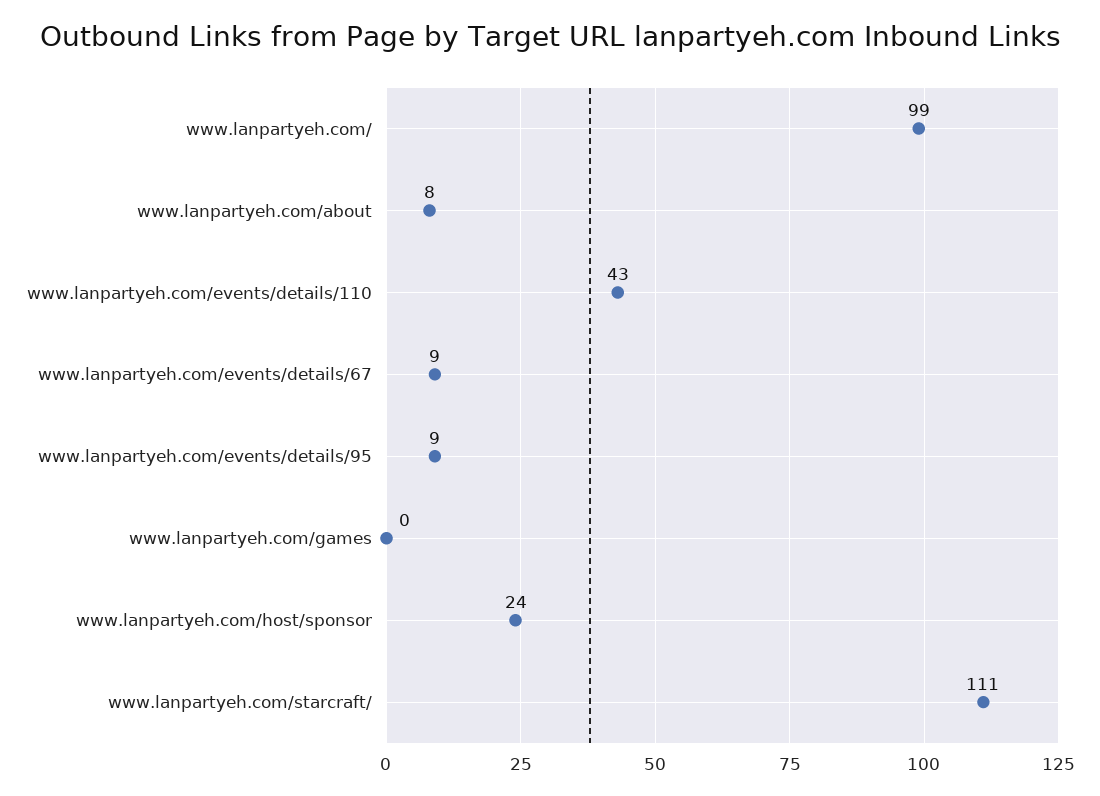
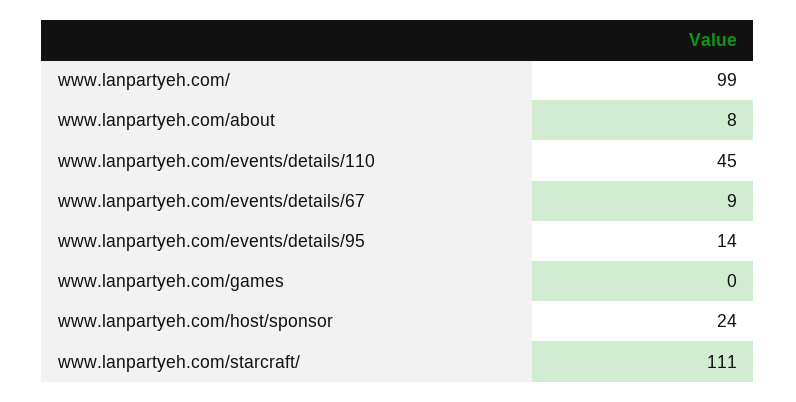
www.lanpartyeh.com/events/details/110: 43 -> 45
www.lanpartyeh.com/events/details/95: 9 -> 14

